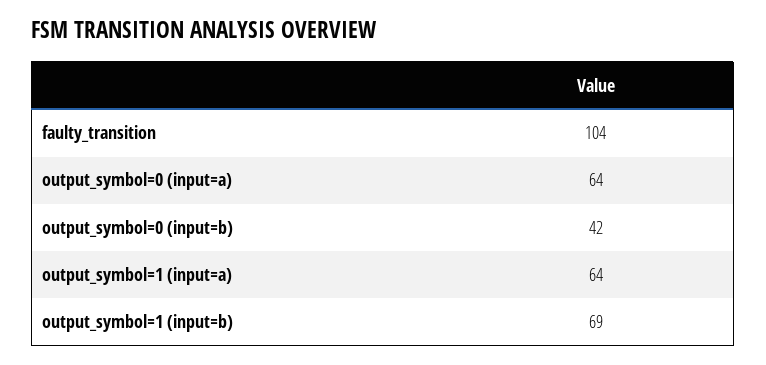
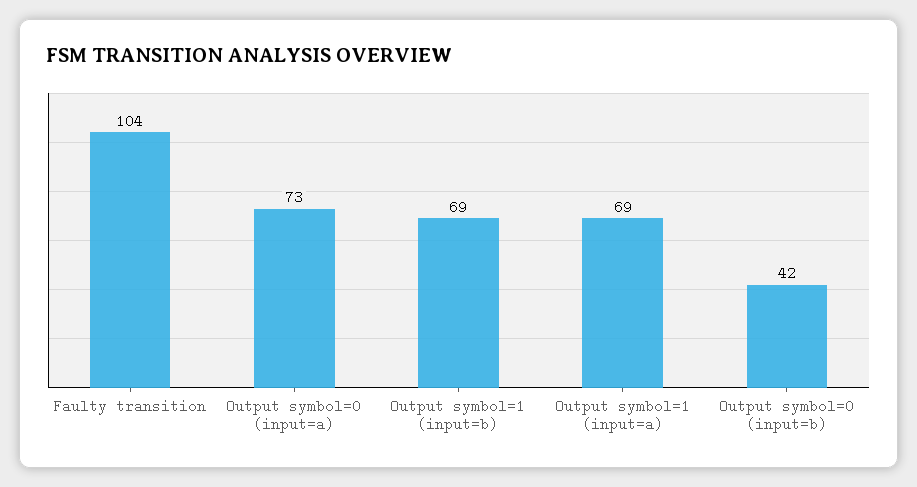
output_symbol=0 (input=a): 64 -> 73
output_symbol=1 (input=a): 64 -> 69

